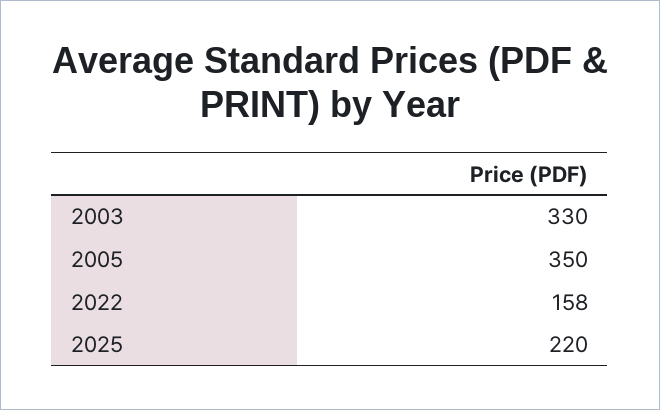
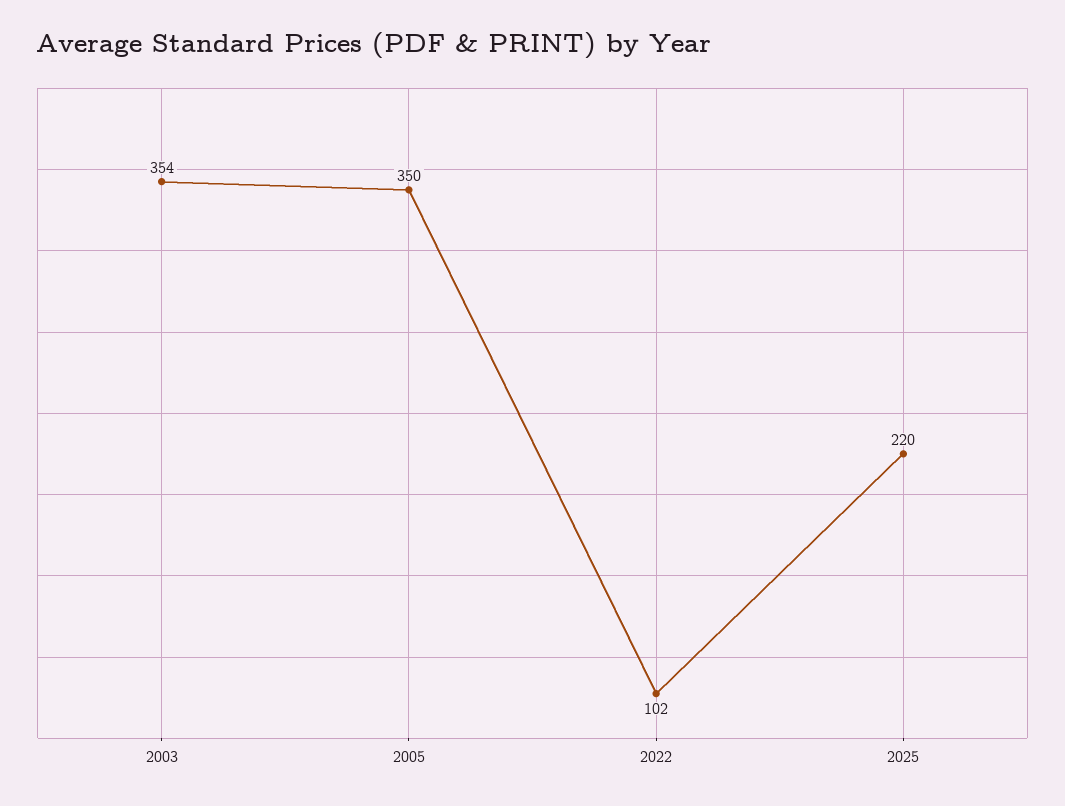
2003: 330 -> 354
2022: 158 -> 102

